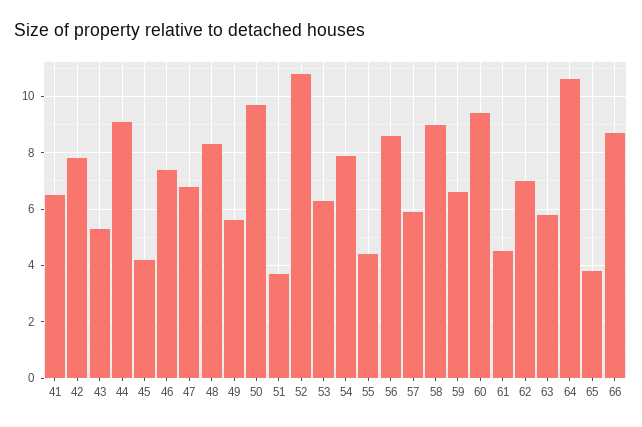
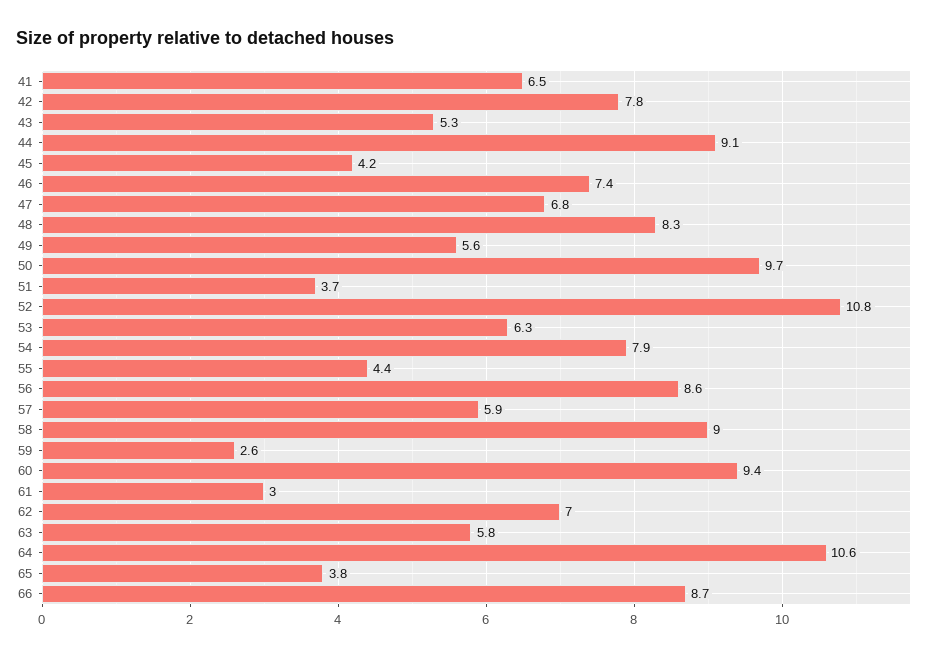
59: 6.5 -> 2.6
61: 4.5 -> 3

